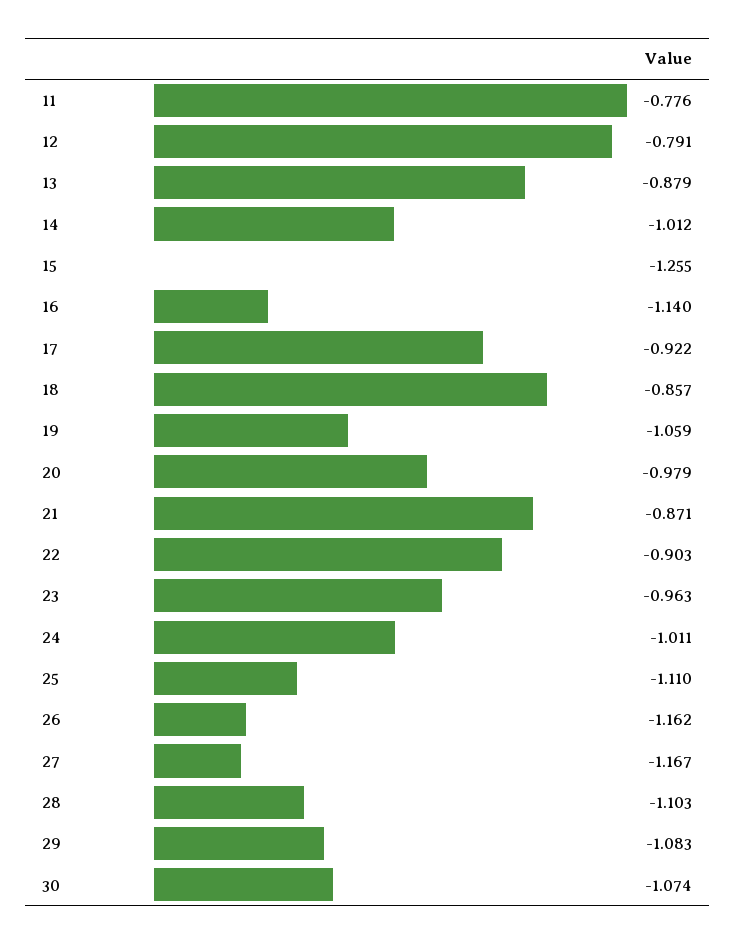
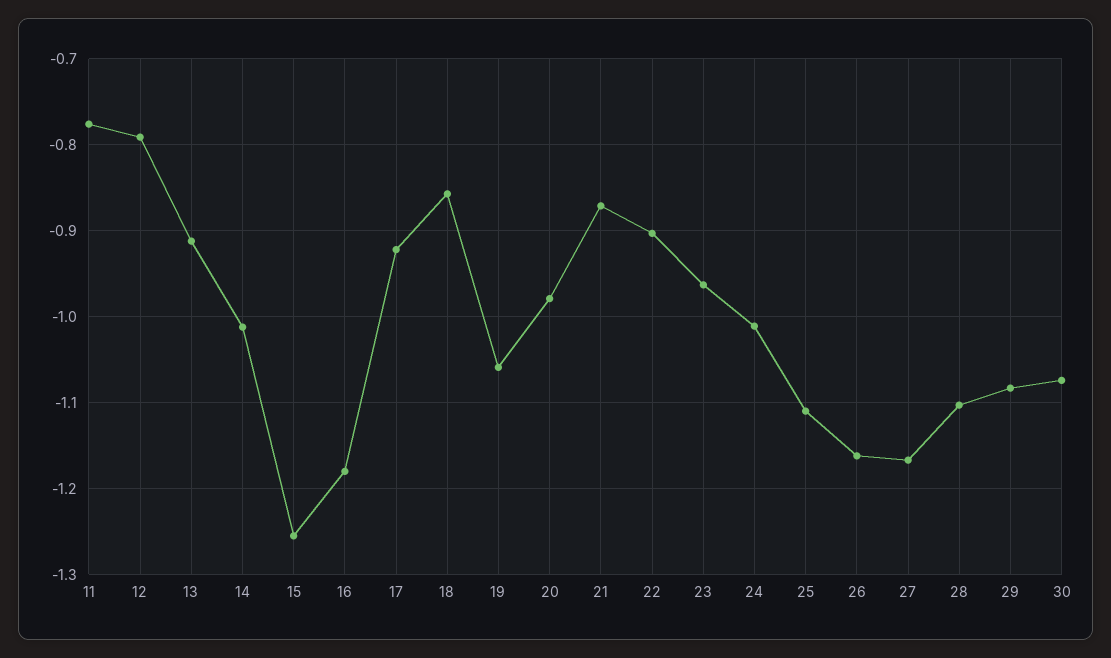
13: -0.879 -> -0.91
16: -1.14 -> -1.18

